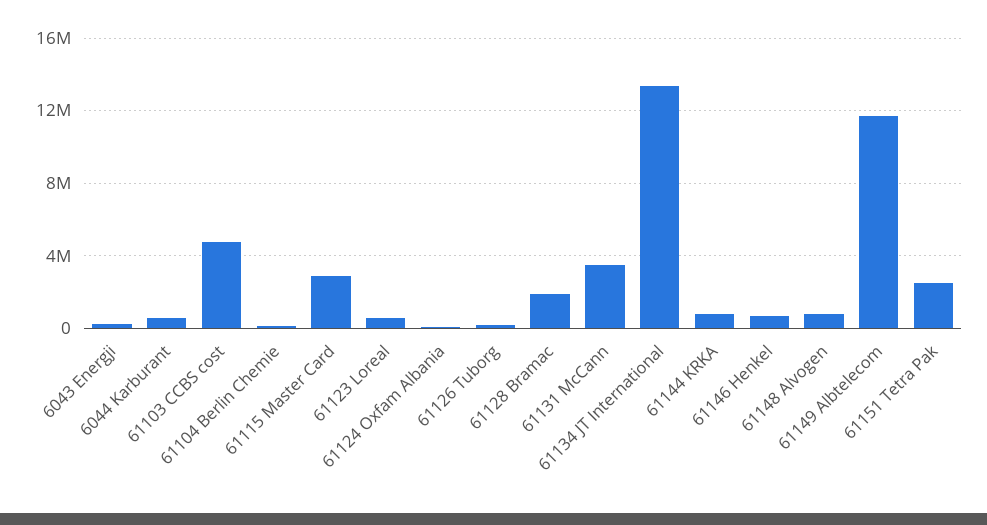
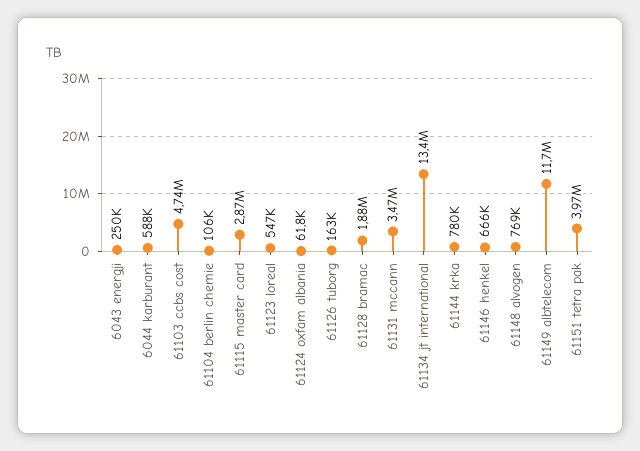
61151 Tetra Pak: 2500000 -> 3970000

